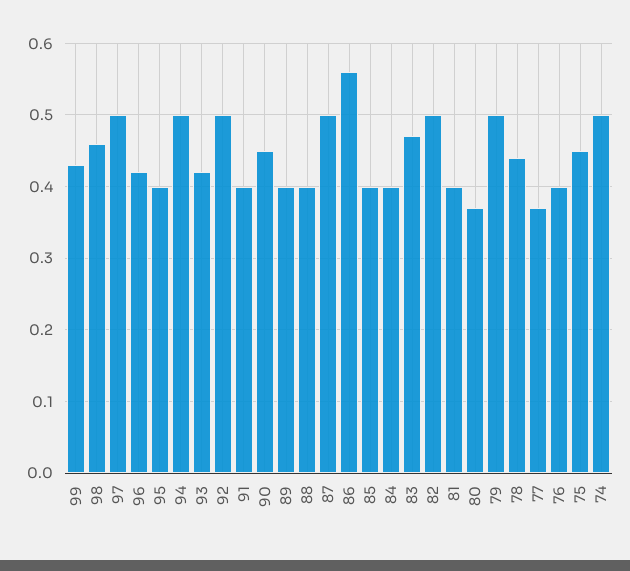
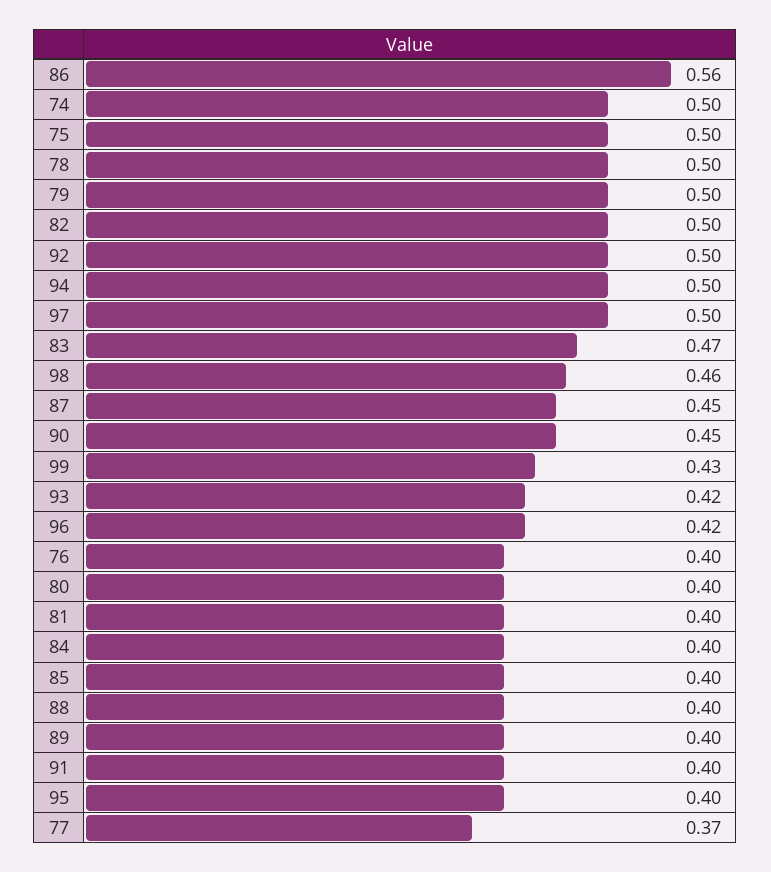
87: 0.5 -> 0.45
80: 0.37 -> 0.4
78: 0.44 -> 0.5
75: 0.45 -> 0.5

